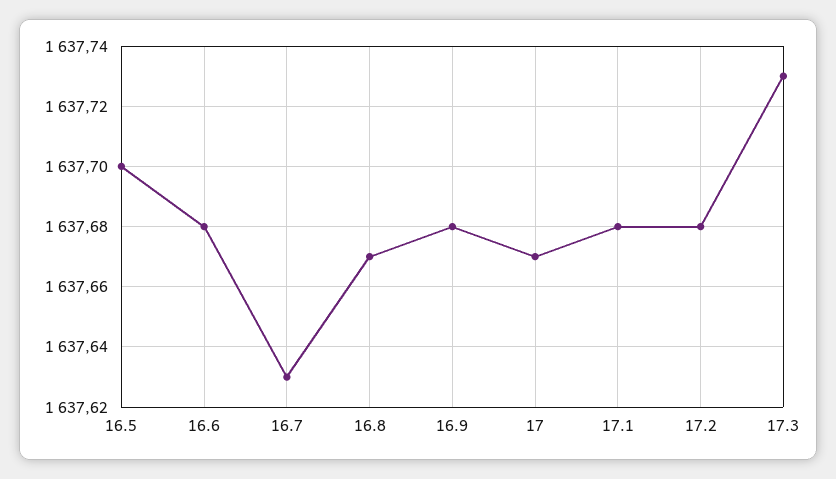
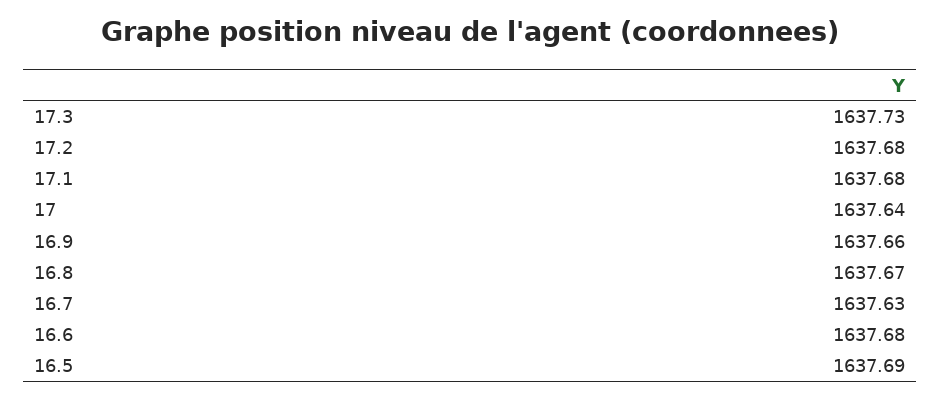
16.5: 1637.7 -> 1637.69
16.9: 1637.68 -> 1637.66
17: 1637.67 -> 1637.64

